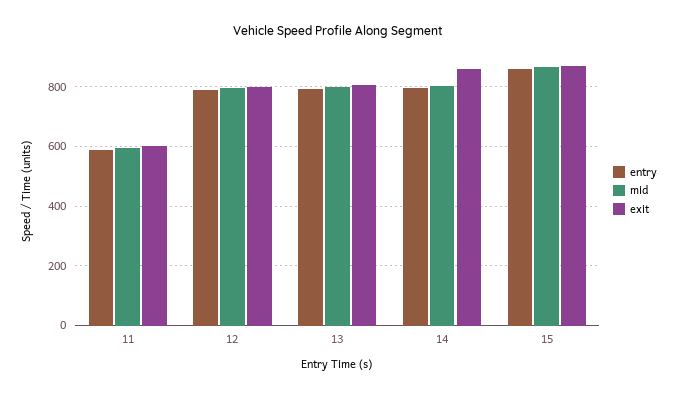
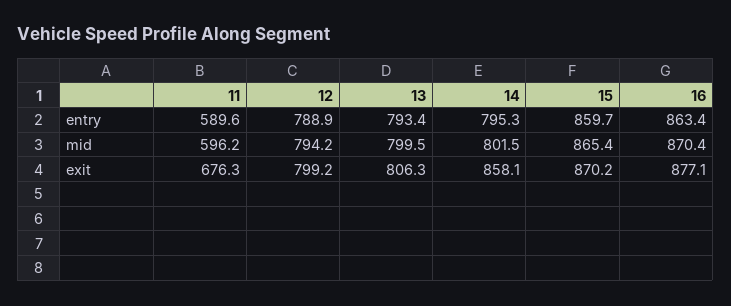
exit, 11: 600 -> 676.3
entry, 16: none -> 863.4
mid, 16: none -> 870.4
exit, 16: none -> 877.1

